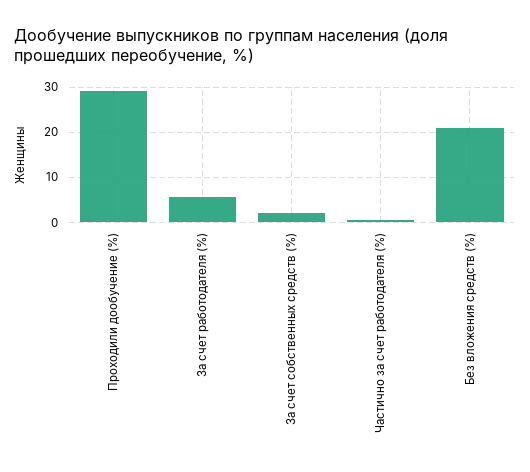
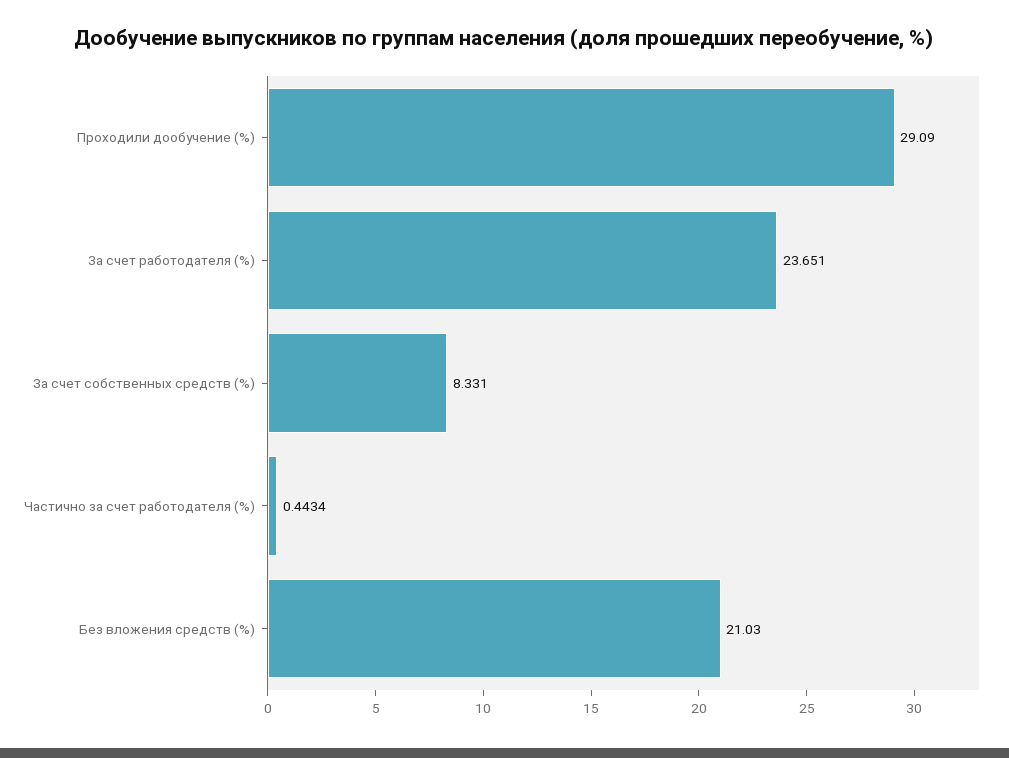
За счет работодателя (%): 6 -> 23.651
За счет собственных средств (%): 2 -> 8.331

